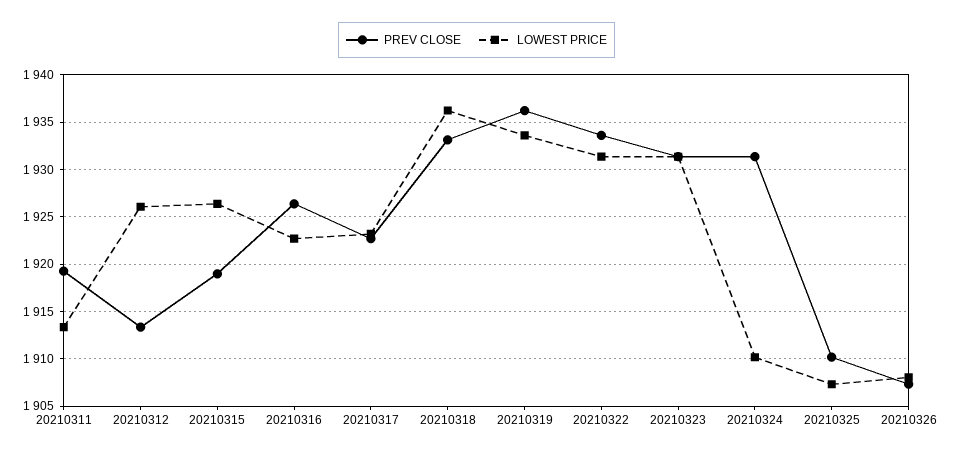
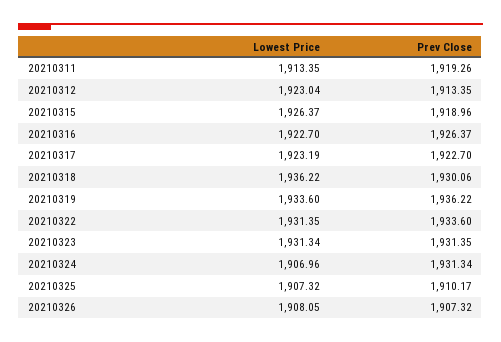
LOWEST PRICE, 20210312: 1926 -> 1923.04
PREV CLOSE, 20210318: 1933 -> 1930.06
LOWEST PRICE, 20210324: 1910 -> 1906.96

